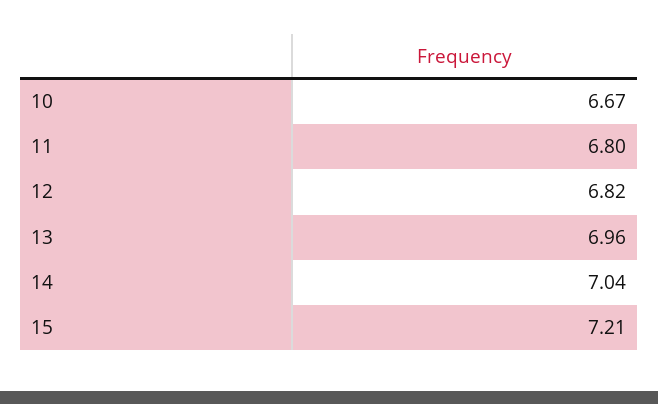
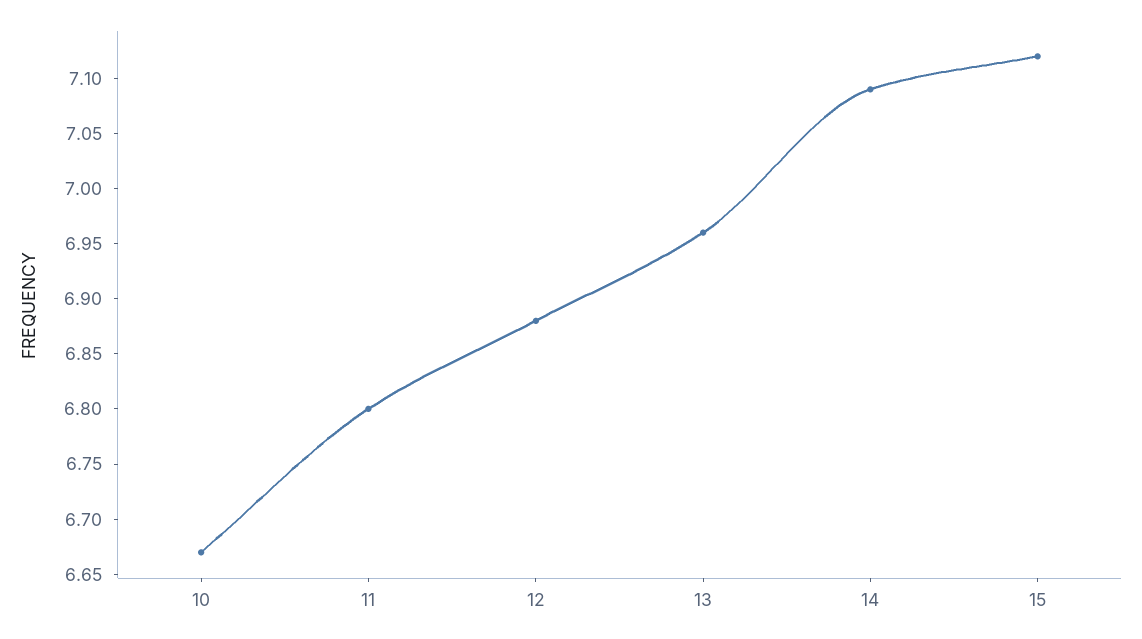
12: 6.82 -> 6.88
14: 7.04 -> 7.09
15: 7.21 -> 7.12

